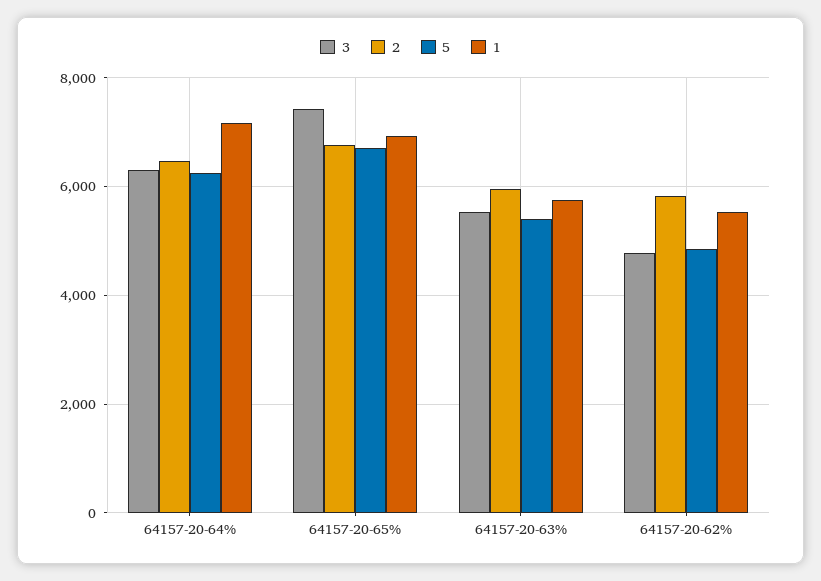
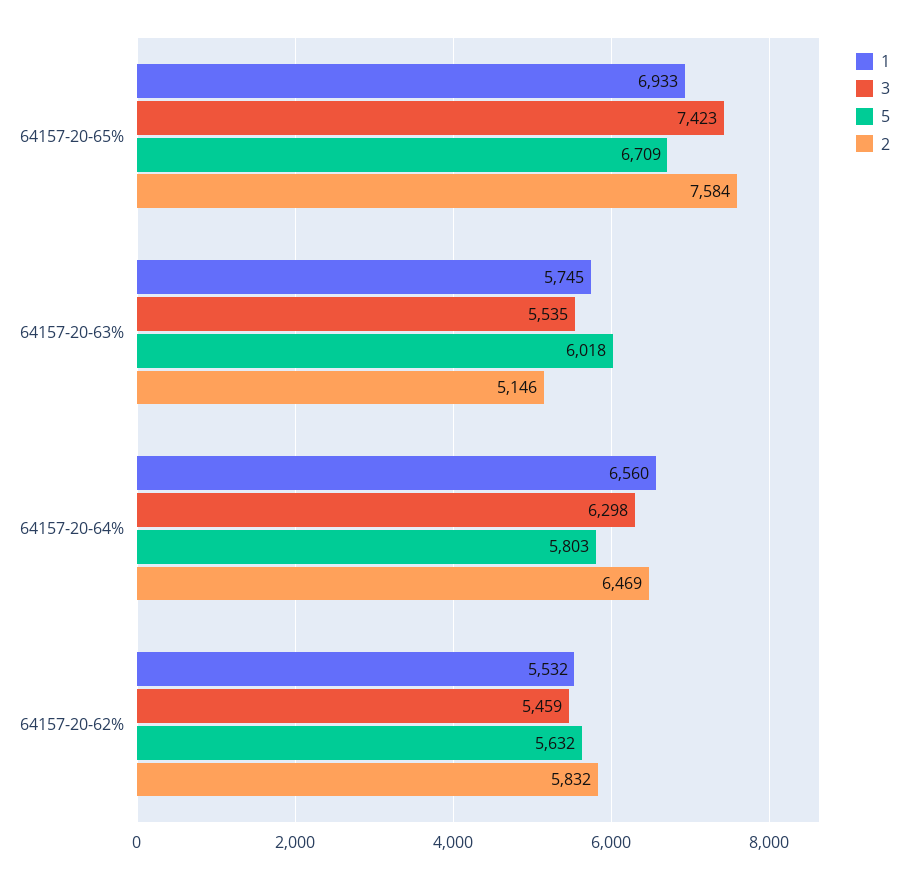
5, 64157-20-64%: 6200 -> 5803
1, 64157-20-64%: 7200 -> 6560
2, 64157-20-65%: 6800 -> 7584
2, 64157-20-63%: 6000 -> 5146
5, 64157-20-63%: 5400 -> 6018
3, 64157-20-62%: 4800 -> 5459
5, 64157-20-62%: 4800 -> 5632

